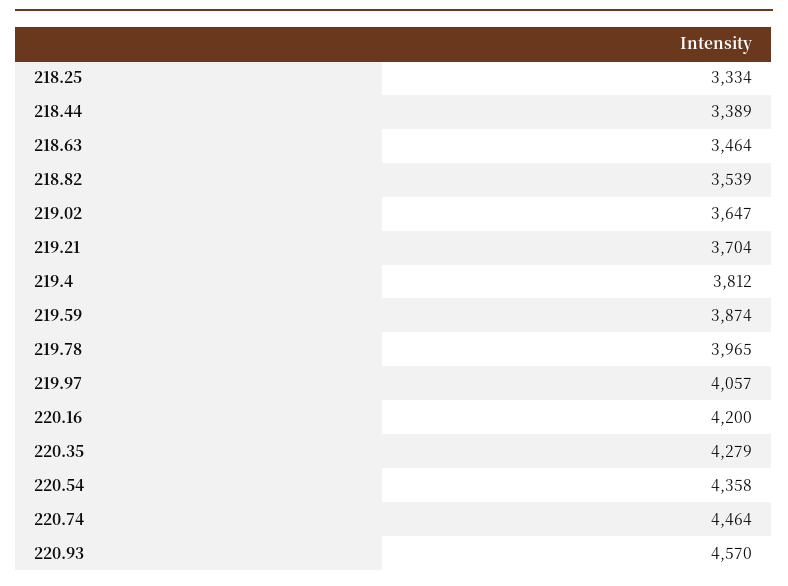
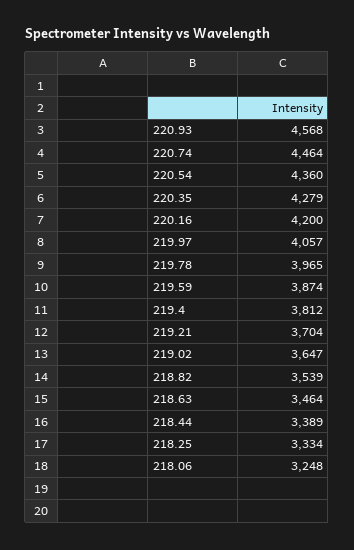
220.54: 4358 -> 4360
220.93: 4570 -> 4568
218.06: none -> 3248

